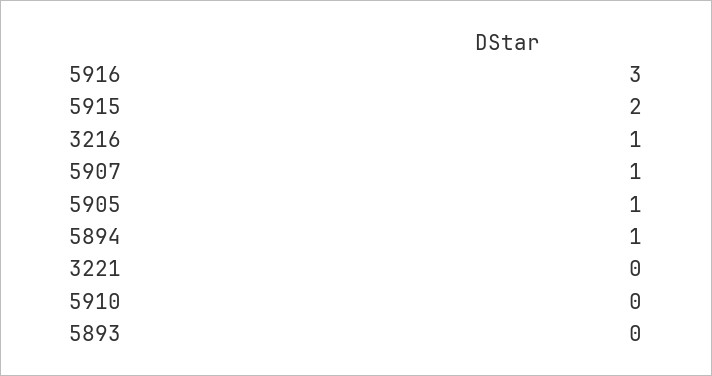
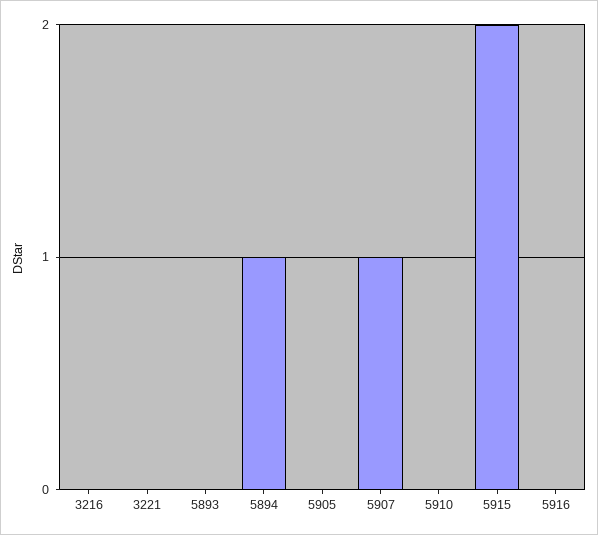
5916: 3 -> 0
3216: 1 -> 0
5905: 1 -> 0

